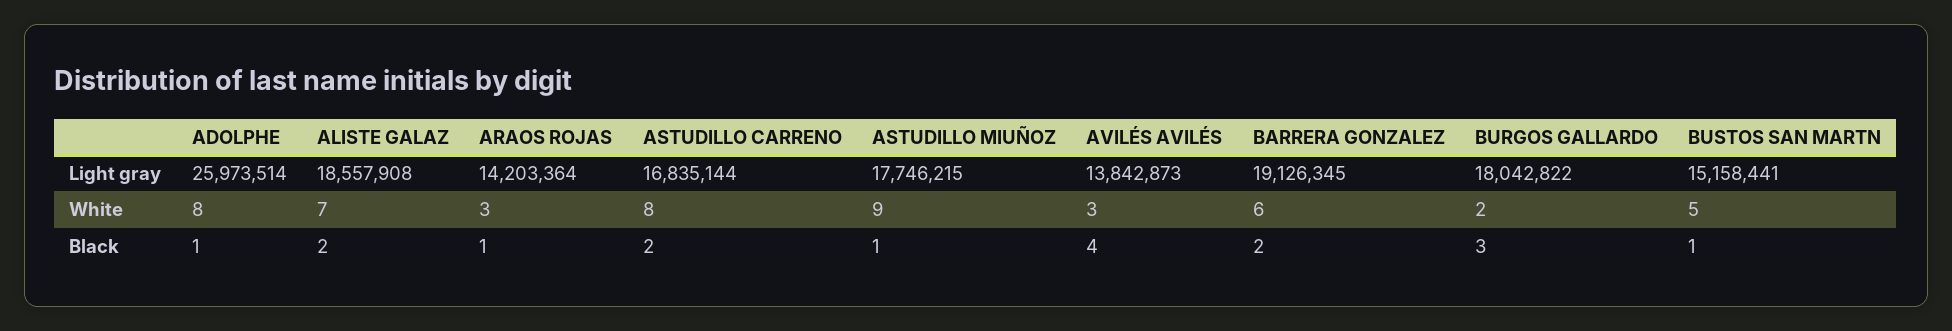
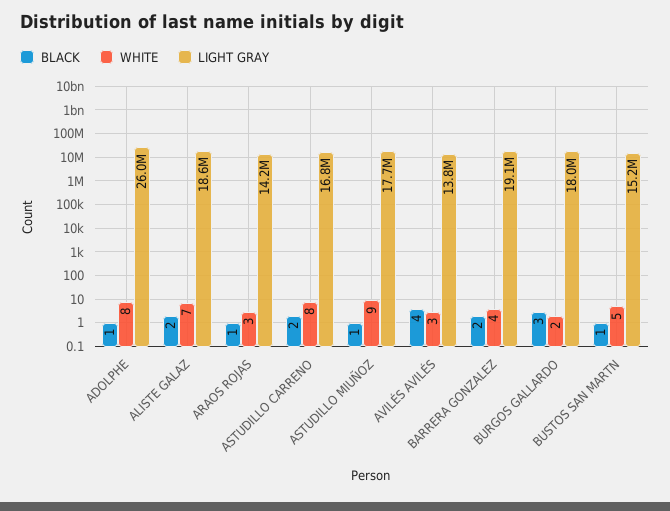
White, BARRERA GONZALEZ: 6 -> 4

